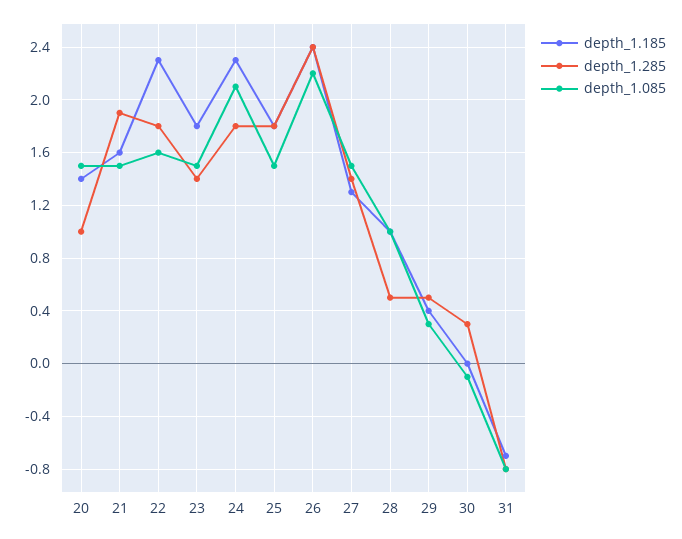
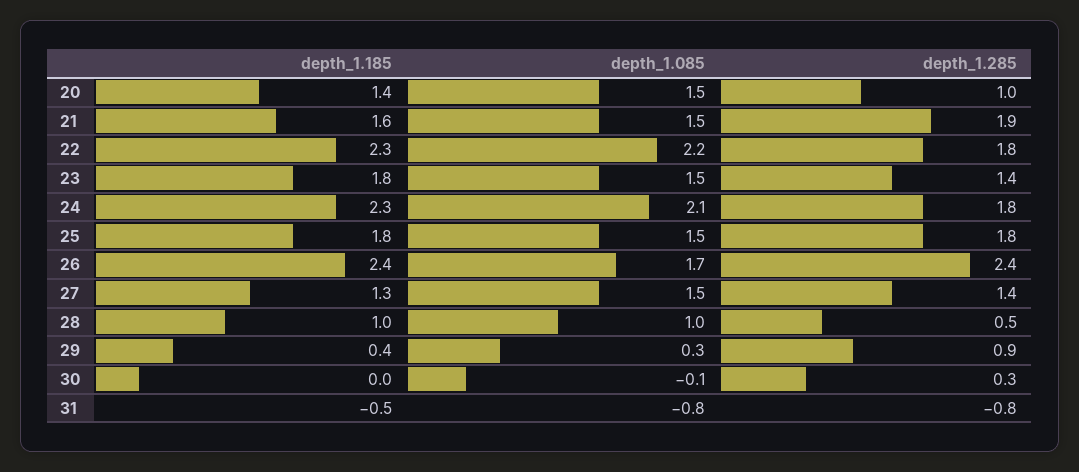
depth_1.085, 22: 1.6 -> 2.2
depth_1.085, 26: 2.2 -> 1.7
depth_1.285, 29: 0.5 -> 0.9
depth_1.185, 31: -0.7 -> -0.5

